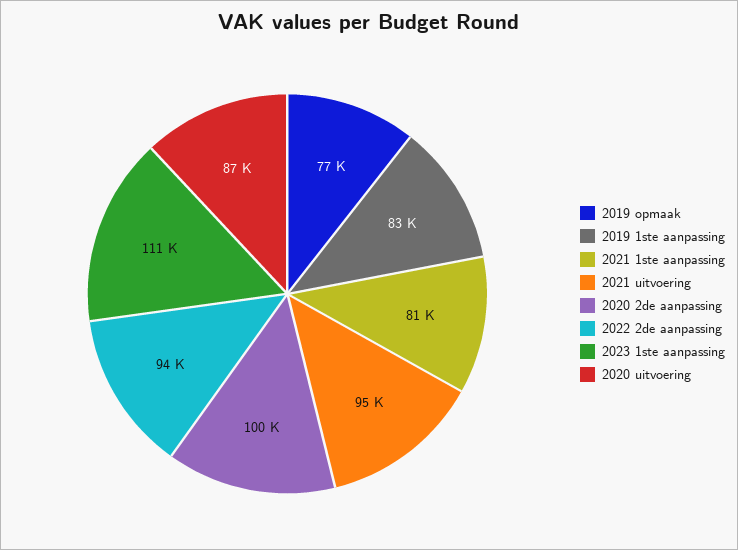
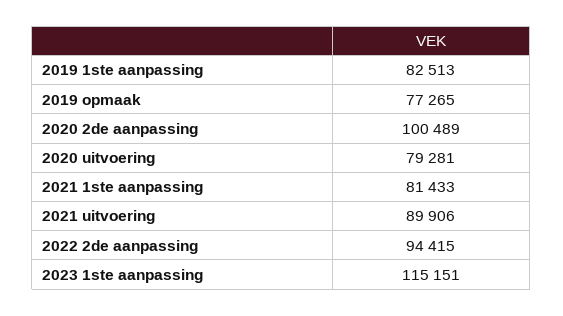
2021 uitvoering: 95000 -> 89906
2023 1ste aanpassing: 111000 -> 115151
2020 uitvoering: 87000 -> 79281

